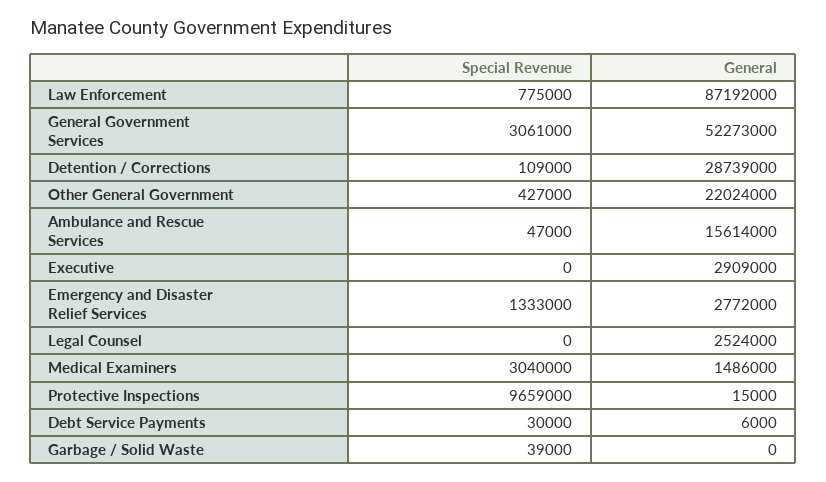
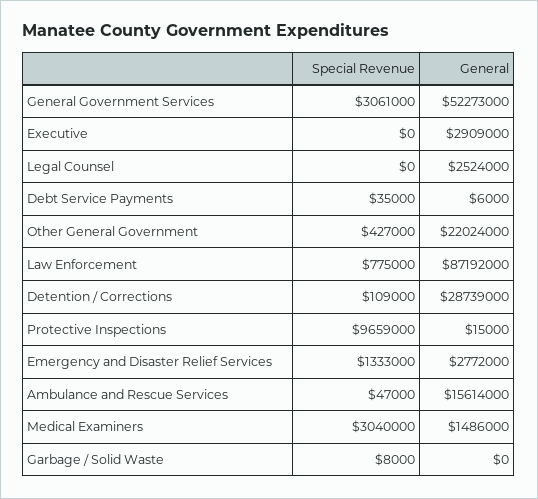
Special Revenue, Debt Service Payments: 30000 -> 35000
Special Revenue, Garbage / Solid Waste: 39000 -> 8000

